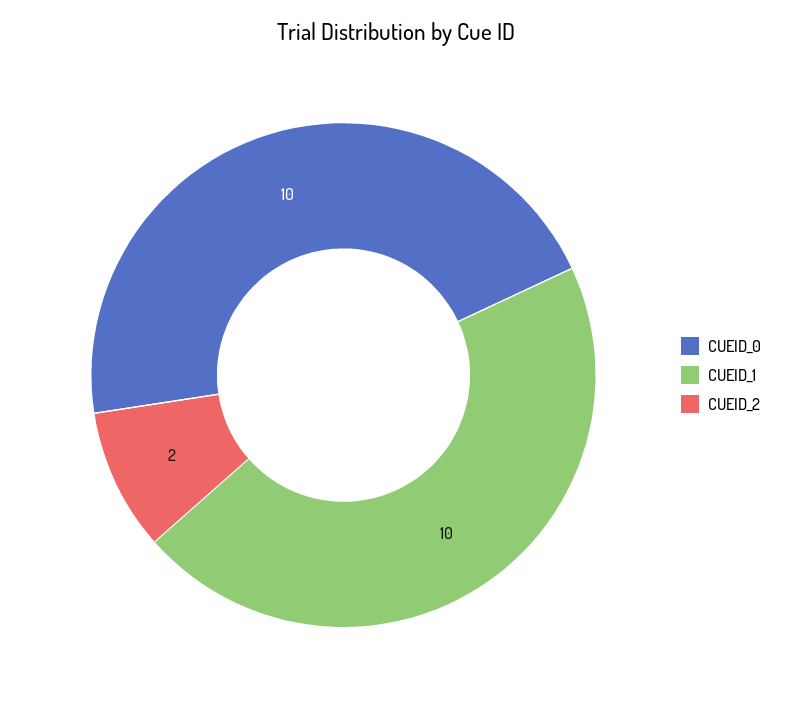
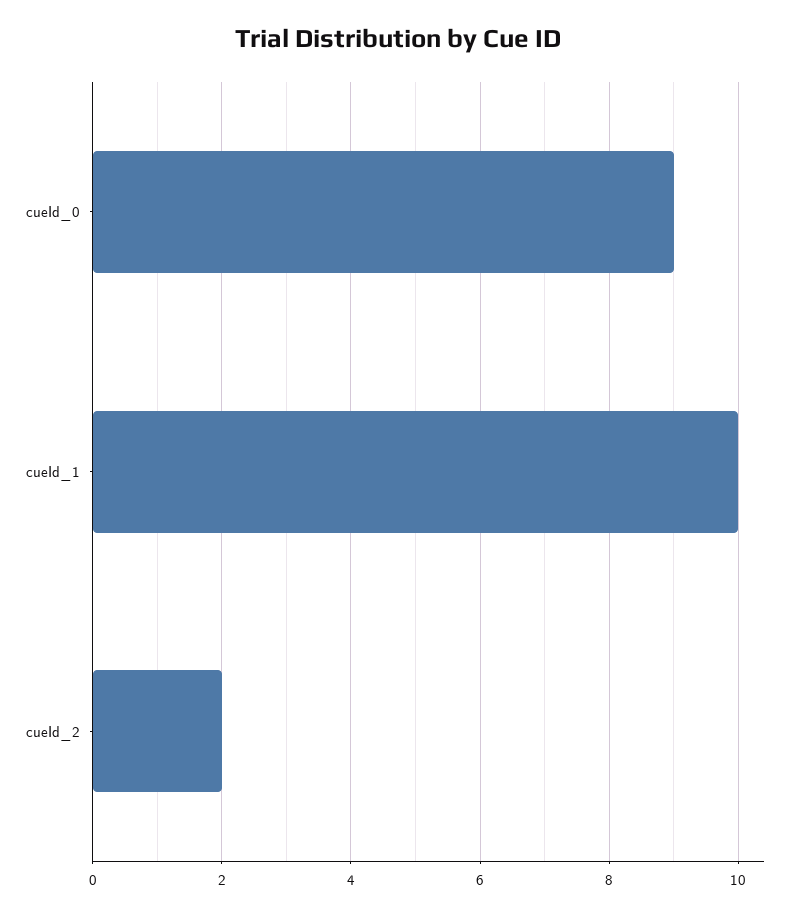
CUEID_0: 10 -> 9

